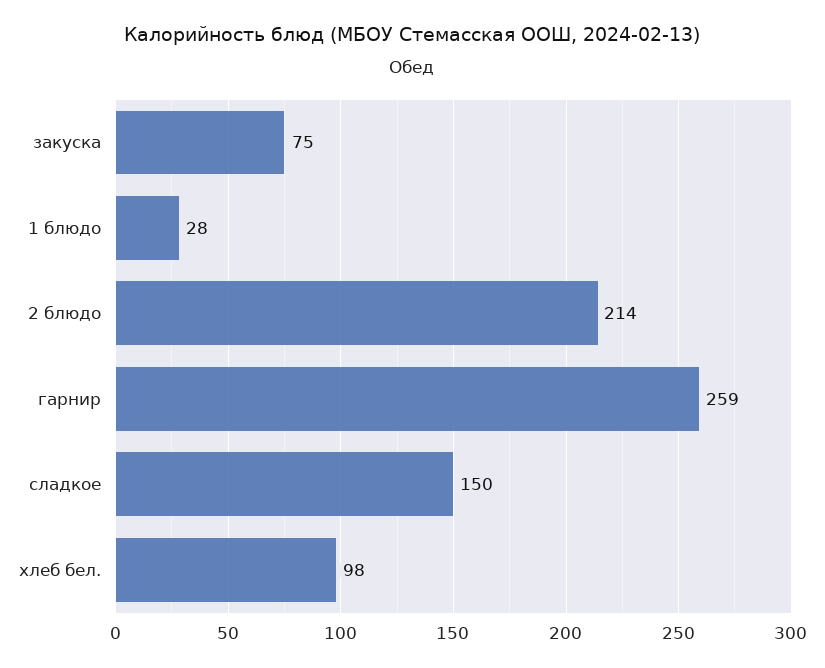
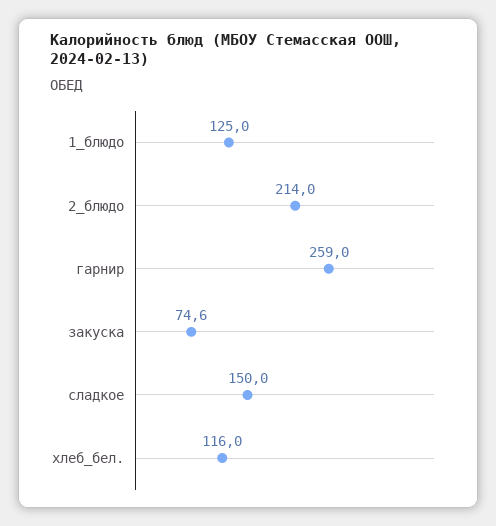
1 блюдо: 28 -> 125
хлеб бел.: 98 -> 116

